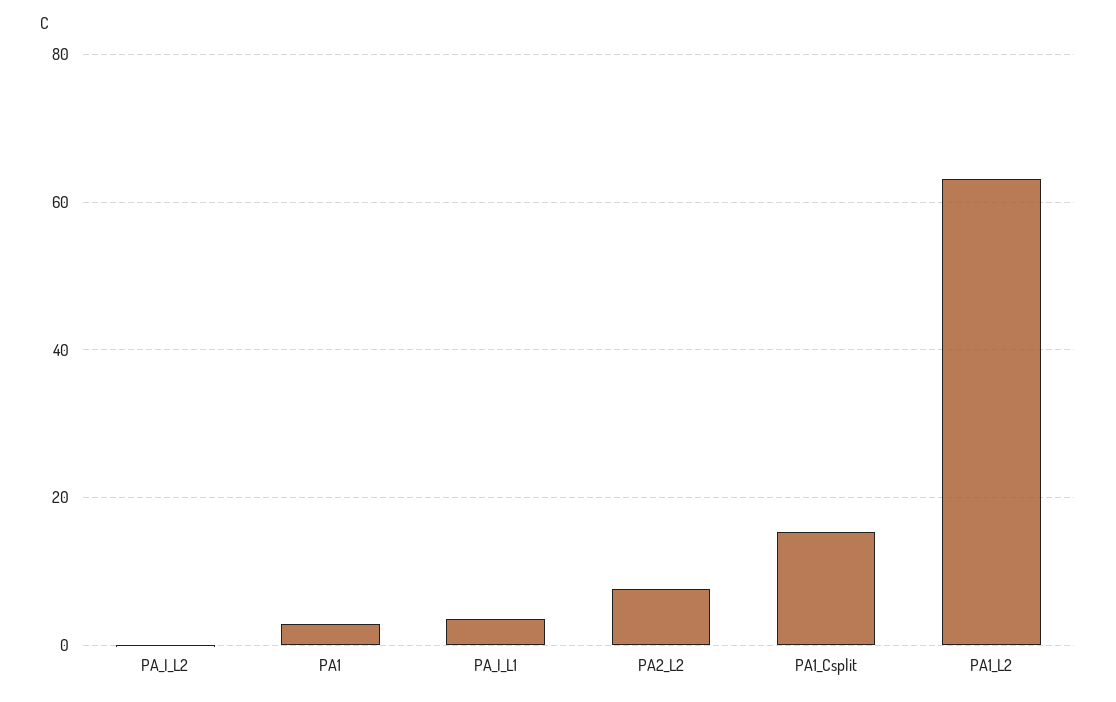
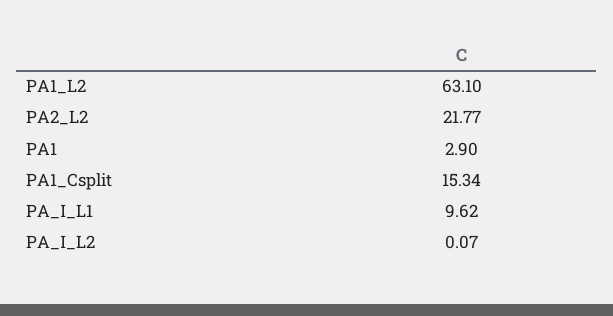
PA_I_L1: 4 -> 9.62
PA2_L2: 8 -> 21.77

